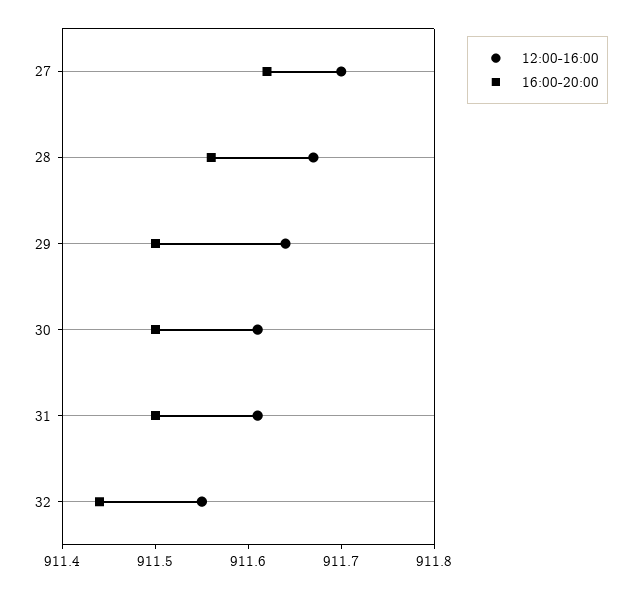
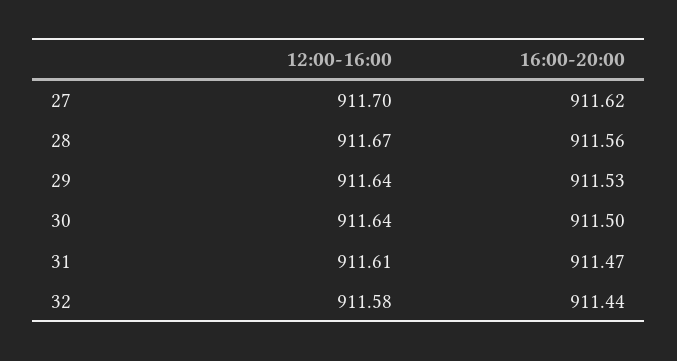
16:00-20:00, 29: 911.5 -> 911.53
12:00-16:00, 30: 911.61 -> 911.64
16:00-20:00, 31: 911.5 -> 911.47
12:00-16:00, 32: 911.55 -> 911.58

